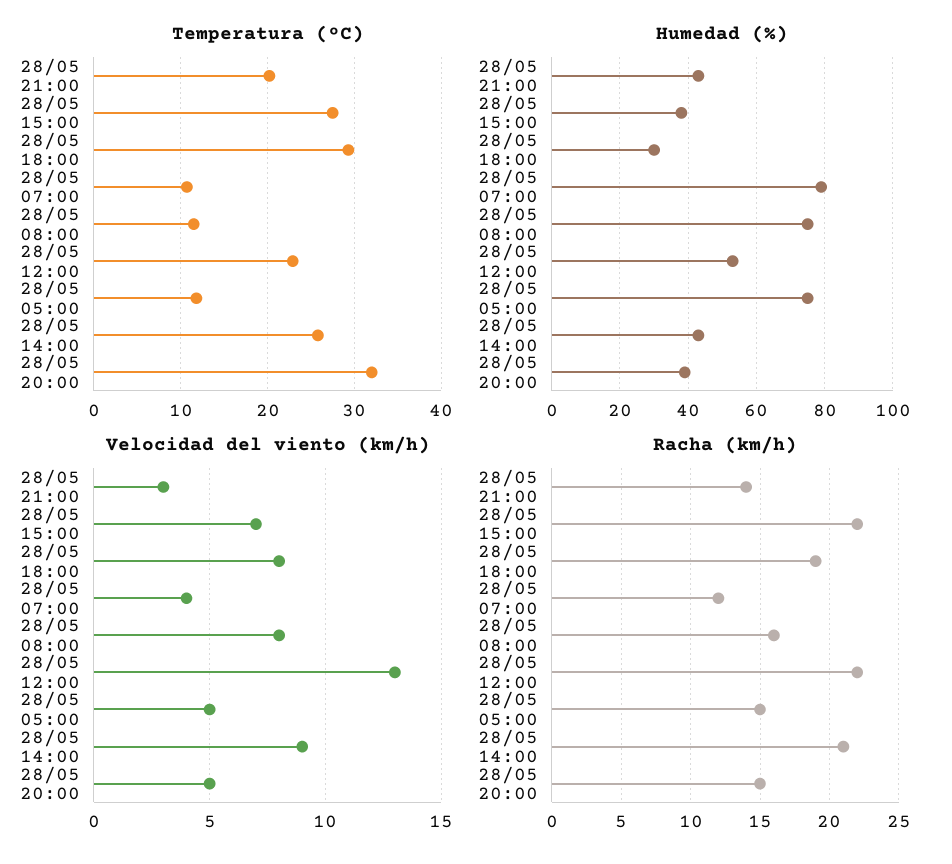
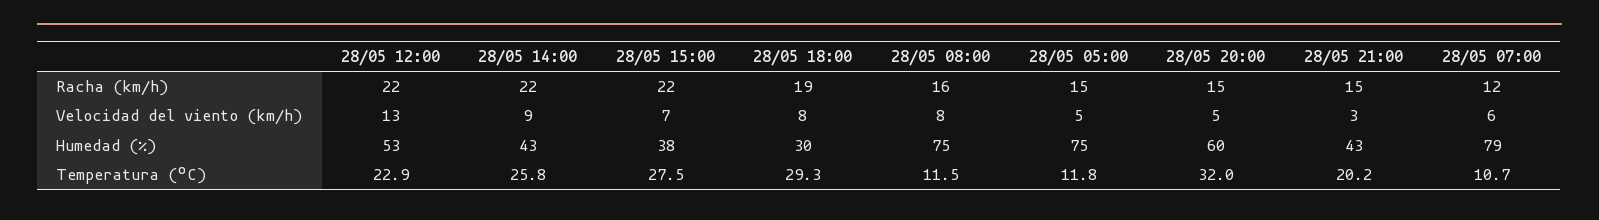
Humedad (%), 28/05 20:00: 40 -> 60
Velocidad del viento (km/h), 28/05 07:00: 4 -> 6
Racha (km/h), 28/05 21:00: 14 -> 15
Racha (km/h), 28/05 14:00: 21 -> 22

